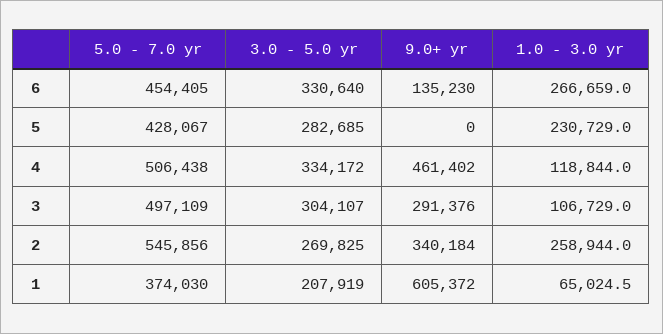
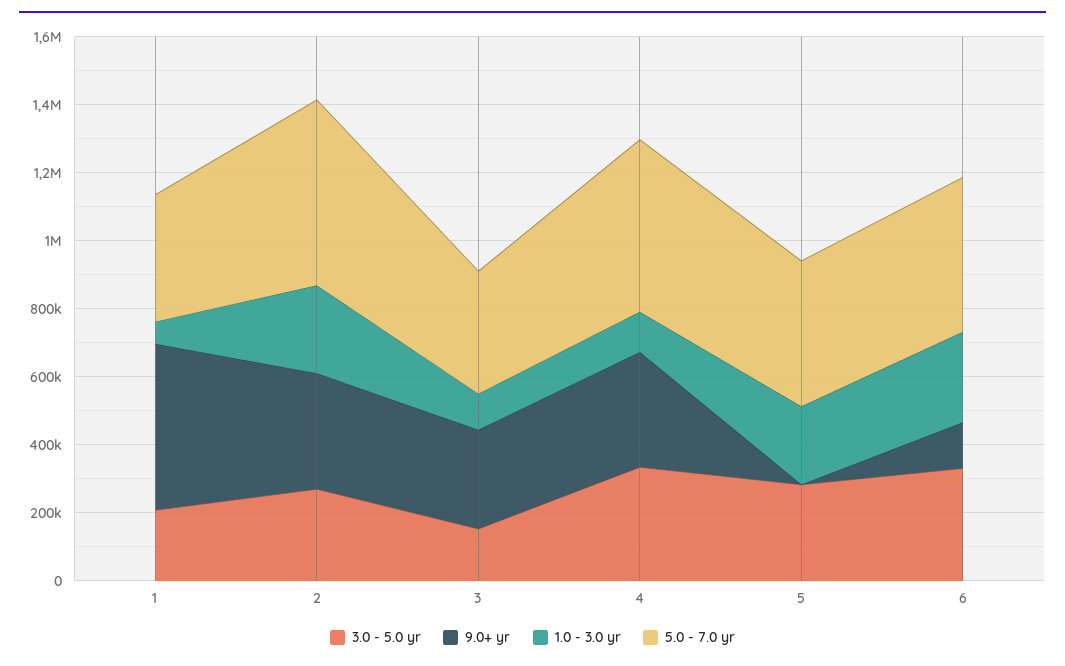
9.0+ yr, 4: 461402 -> 350000
5.0 - 7.0 yr, 3: 497109 -> 350000
3.0 - 5.0 yr, 3: 304107 -> 150000
9.0+ yr, 1: 605372 -> 500000

